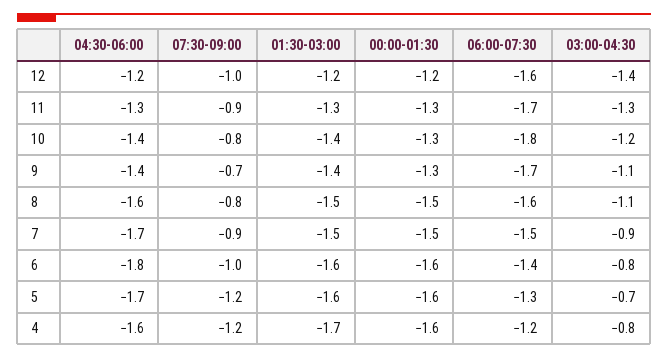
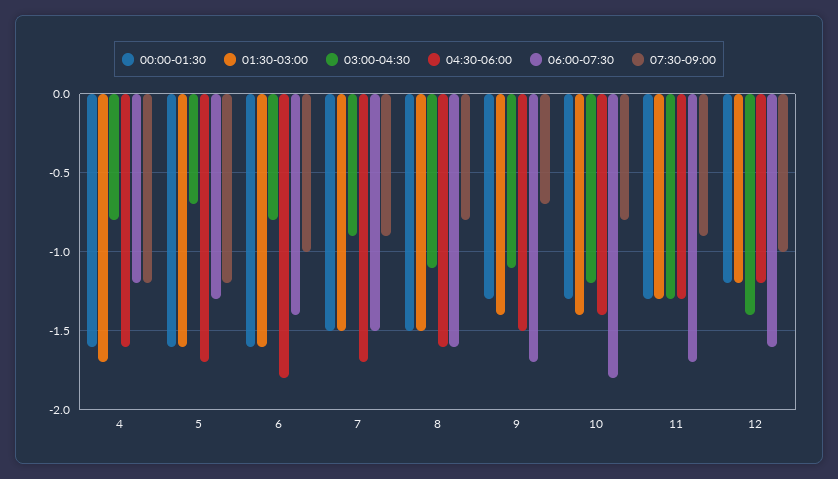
04:30-06:00, 9: -1.4 -> -1.5

